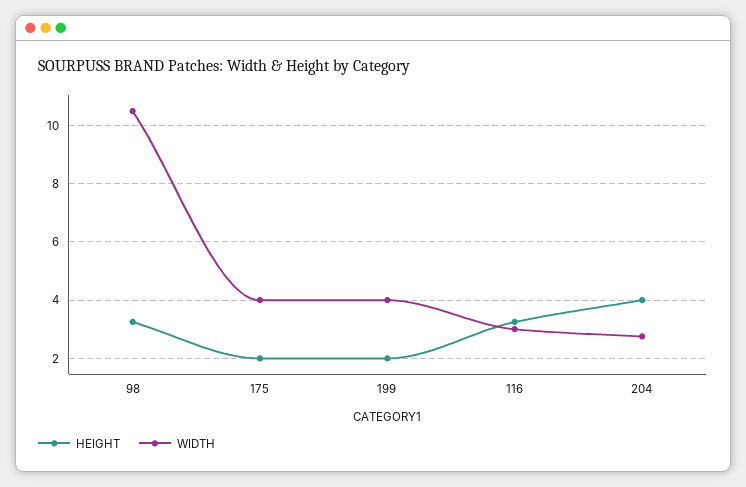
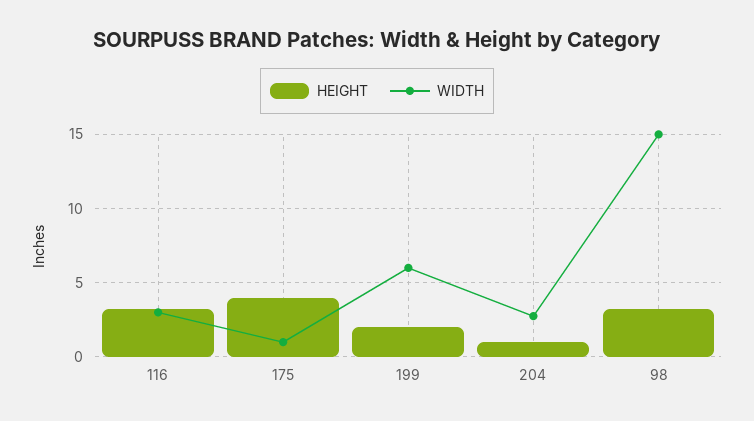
WIDTH, 98: 10.5 -> 15
HEIGHT, 175: 2 -> 4
WIDTH, 175: 4 -> 1
WIDTH, 199: 4 -> 6
HEIGHT, 204: 4 -> 1

